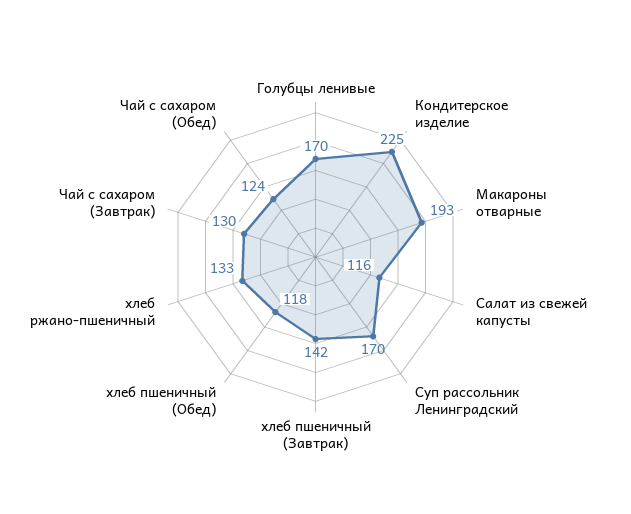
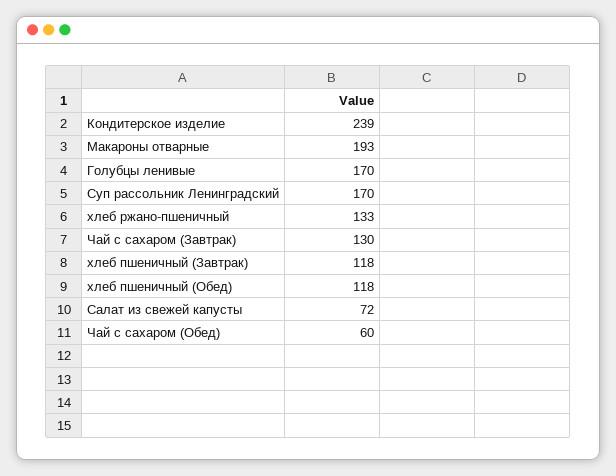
Кондитерское изделие: 225 -> 239
Салат из свежей капусты: 116 -> 72
хлеб пшеничный (Завтрак): 142 -> 118
Чай с сахаром (Обед): 124 -> 60

